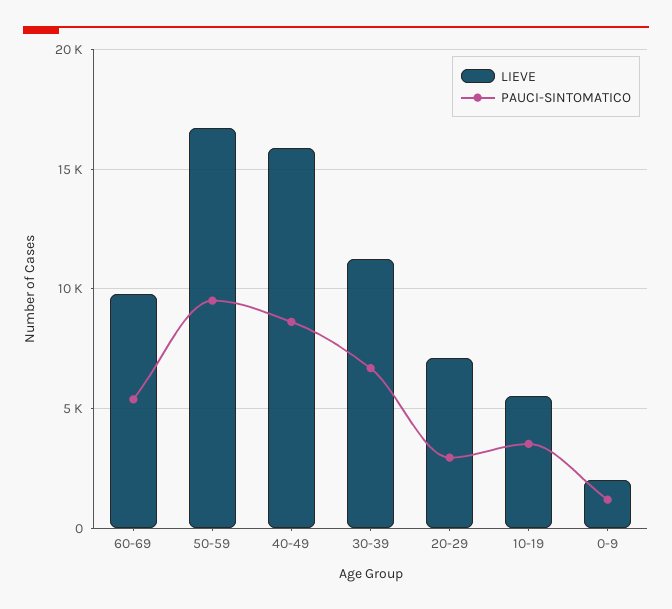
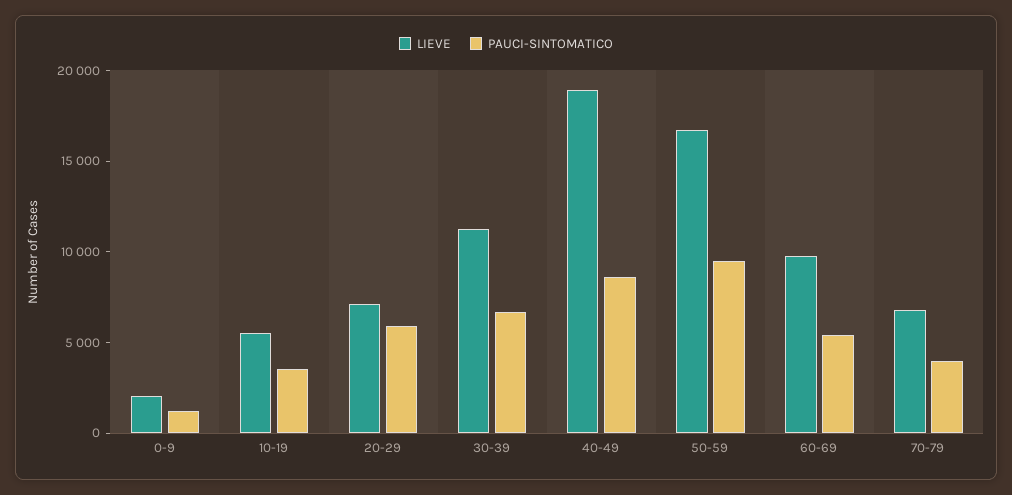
LIEVE, 40-49: 16000 -> 19000
PAUCI-SINTOMATICO, 20-29: 3000 -> 6000
LIEVE, 70-79: none -> 7000
PAUCI-SINTOMATICO, 70-79: none -> 4000

